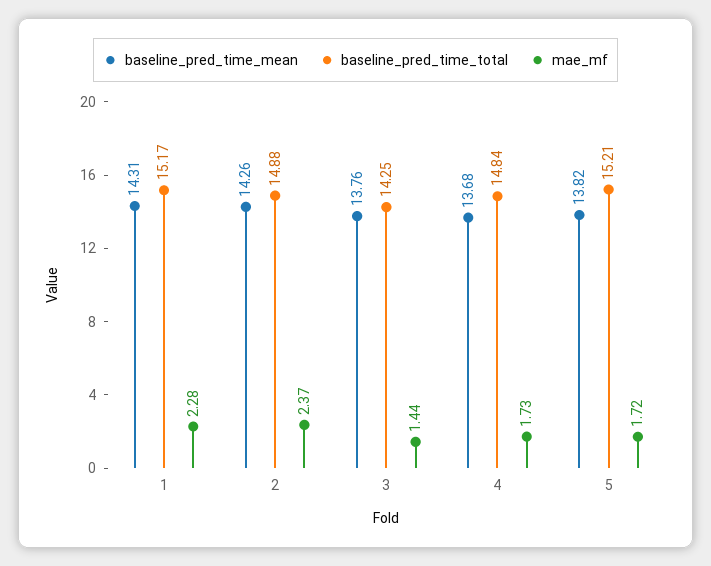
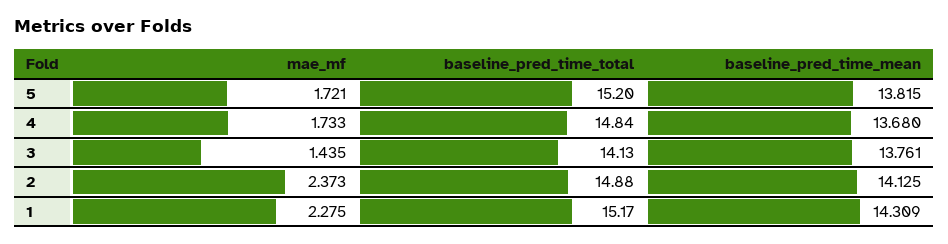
baseline_pred_time_mean, 2: 14.26 -> 14.125
baseline_pred_time_total, 3: 14.25 -> 14.13
baseline_pred_time_total, 5: 15.21 -> 15.2

